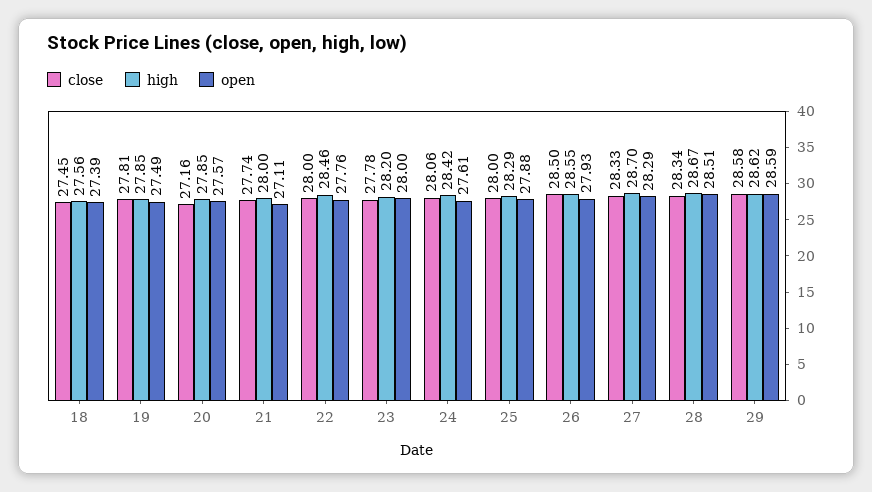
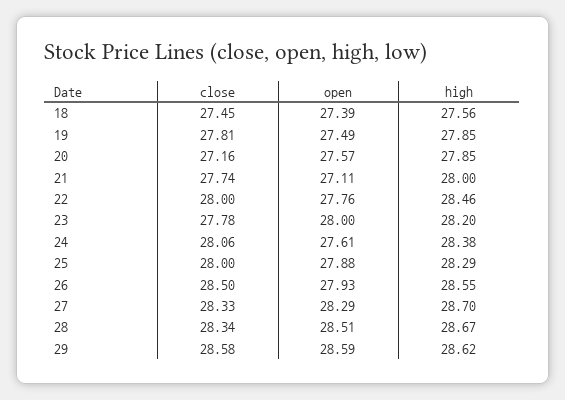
high, 24: 28.42 -> 28.38

